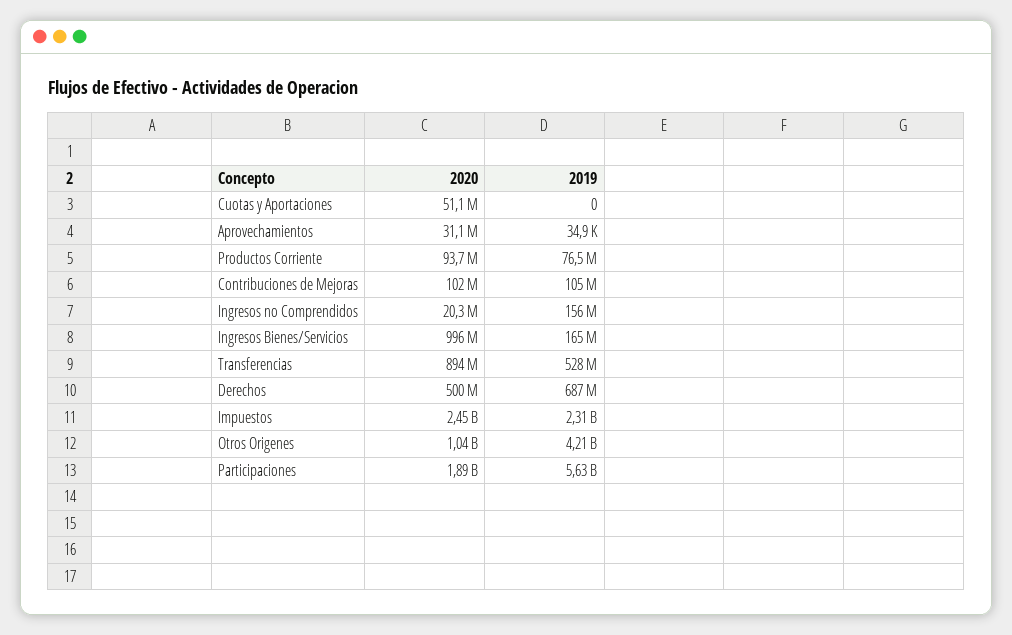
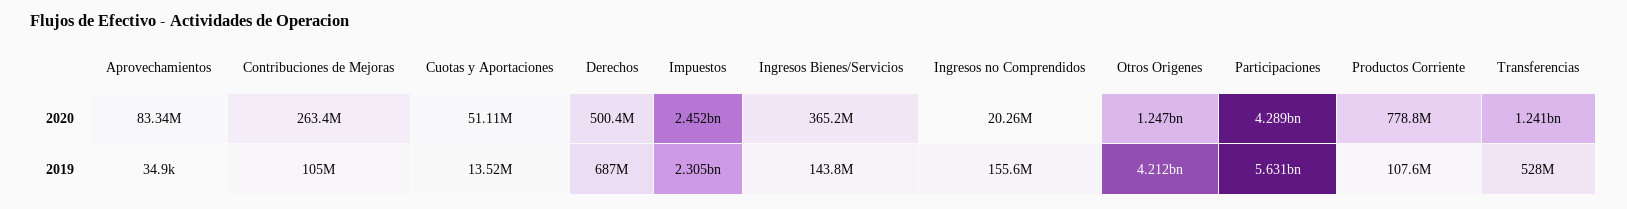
2019, Cuotas y Aportaciones: 0 -> 13520000
2020, Aprovechamientos: 31100000 -> 83340000
2020, Productos Corriente: 93700000 -> 778800000
2019, Productos Corriente: 76500000 -> 107600000
2020, Contribuciones de Mejoras: 102000000 -> 263400000
2020, Ingresos Bienes/Servicios: 996000000 -> 365200000
2019, Ingresos Bienes/Servicios: 165000000 -> 143800000
2020, Transferencias: 894000000 -> 1241000000
2020, Otros Origenes: 1040000000 -> 1247000000
2020, Participaciones: 1890000000 -> 4289000000

